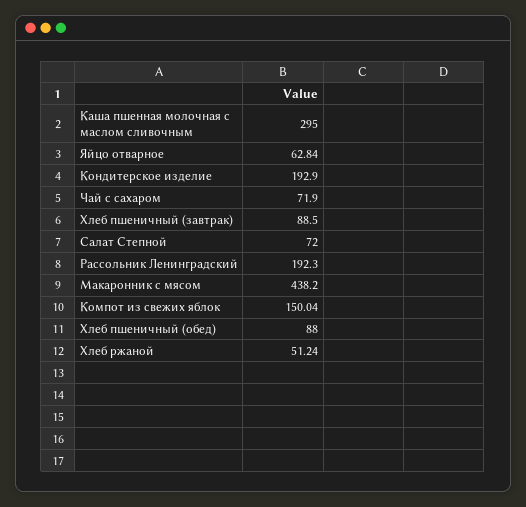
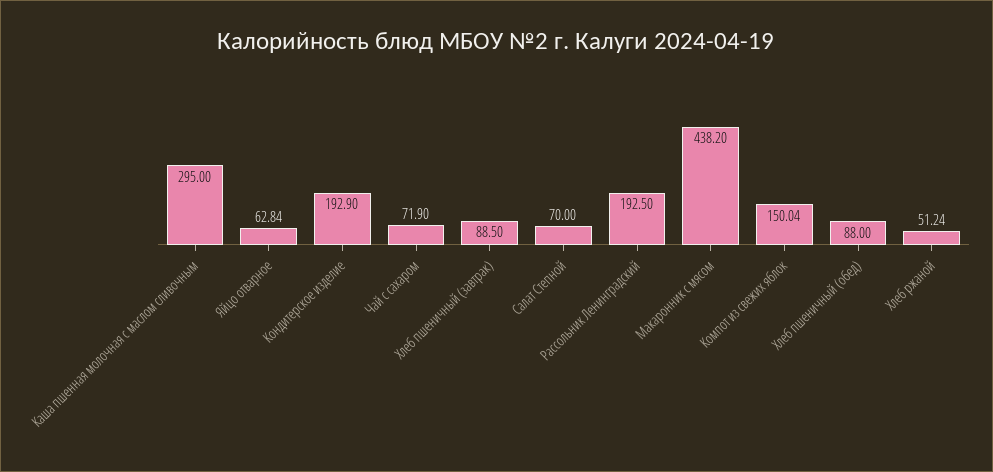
Салат Степной: 72 -> 70
Рассольник Ленинградский: 192.3 -> 192.5

